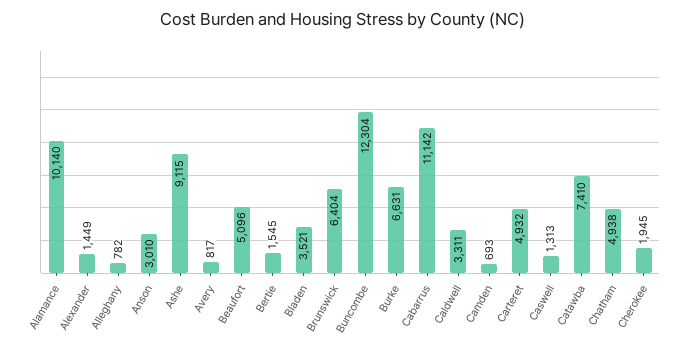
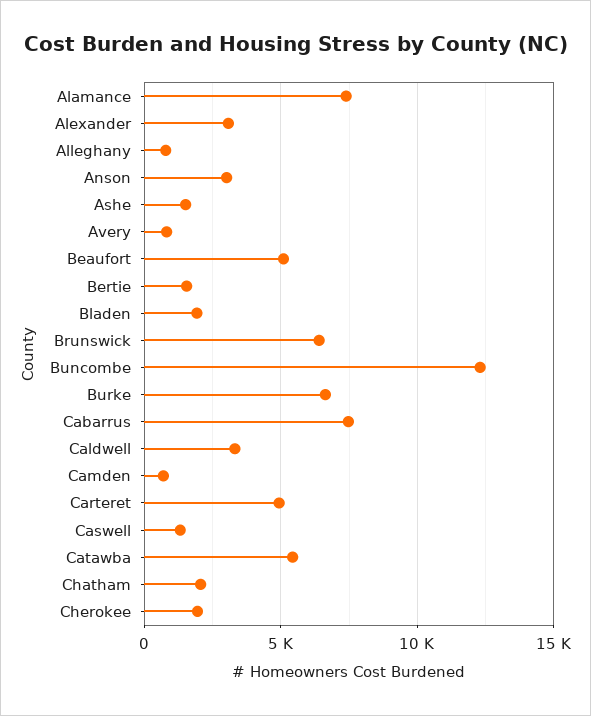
Alamance: 10140 -> 7500
Alexander: 1449 -> 3000
Ashe: 9115 -> 1500
Bladen: 3521 -> 2000
Cabarrus: 11142 -> 7500
Catawba: 7410 -> 5500
Chatham: 4938 -> 2000

